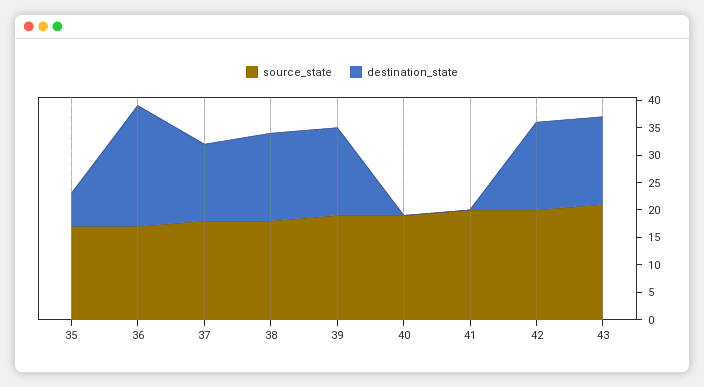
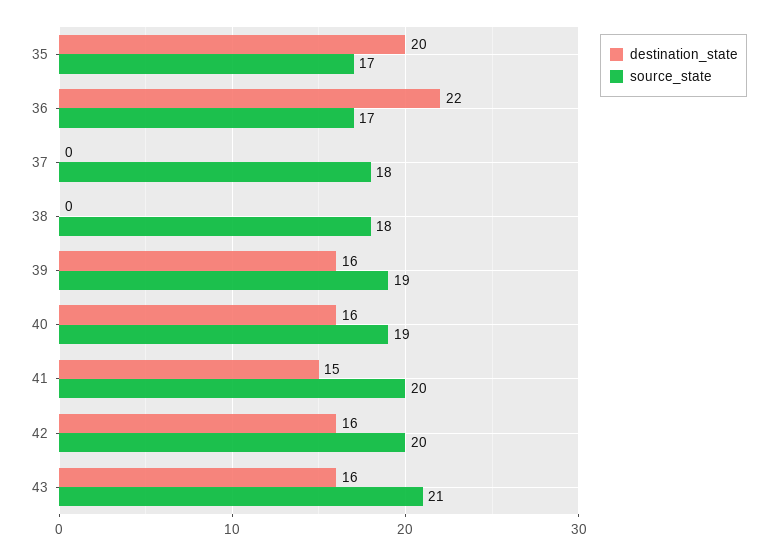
destination_state, 35: 5 -> 20
destination_state, 37: 15 -> 0
destination_state, 38: 15 -> 0
destination_state, 40: 0 -> 16
destination_state, 41: 0 -> 15

